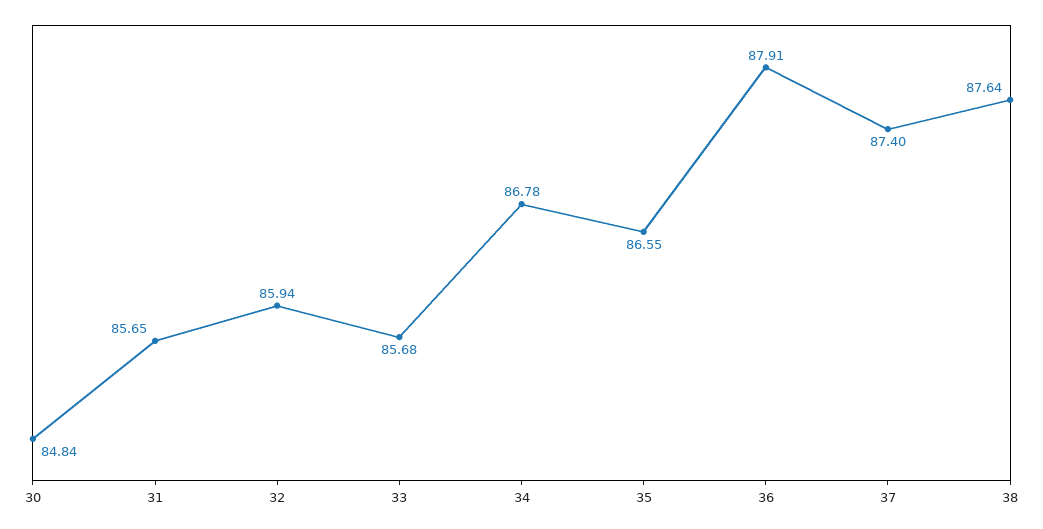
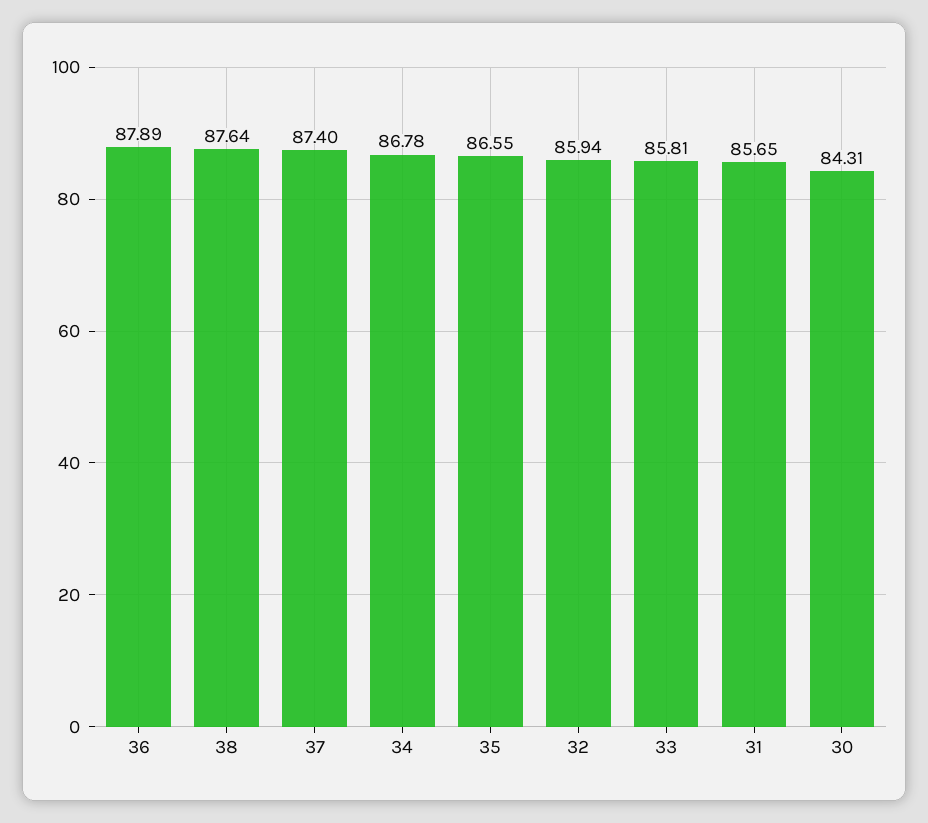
30: 84.84 -> 84.31
33: 85.68 -> 85.81
36: 87.91 -> 87.89

